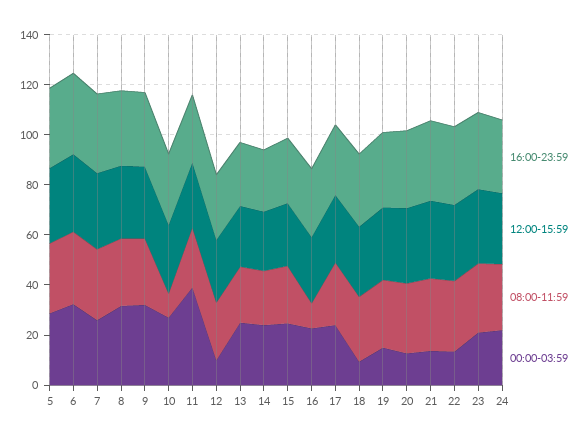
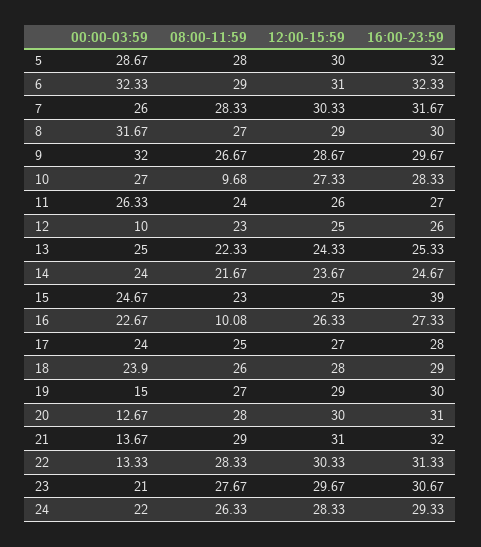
00:00-03:59, 11: 40 -> 26.33
16:00-23:59, 15: 25 -> 39
00:00-03:59, 18: 10 -> 23.9

